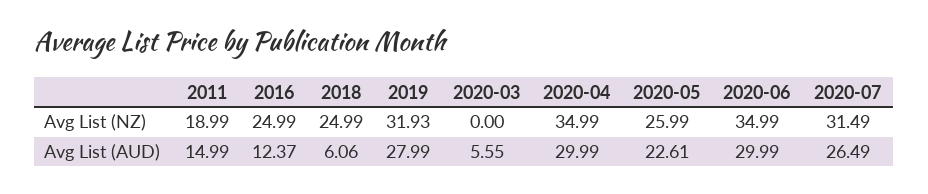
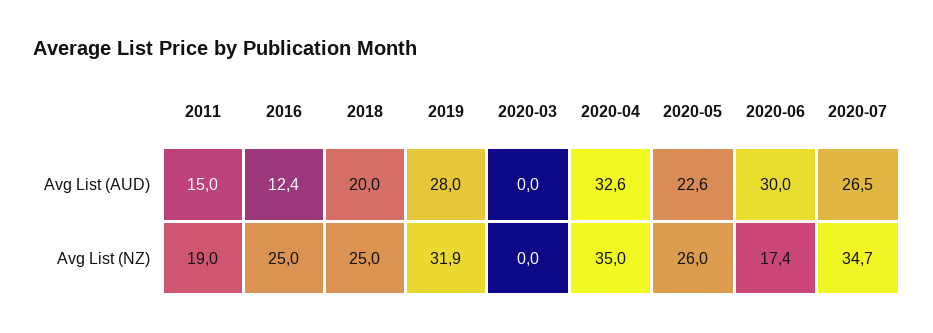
2020-06, Avg List (NZ): 34.99 -> 17.4
2020-07, Avg List (NZ): 31.49 -> 34.7
2018, Avg List (AUD): 6.06 -> 20
2020-03, Avg List (AUD): 5.55 -> 0
2020-04, Avg List (AUD): 29.99 -> 32.6

